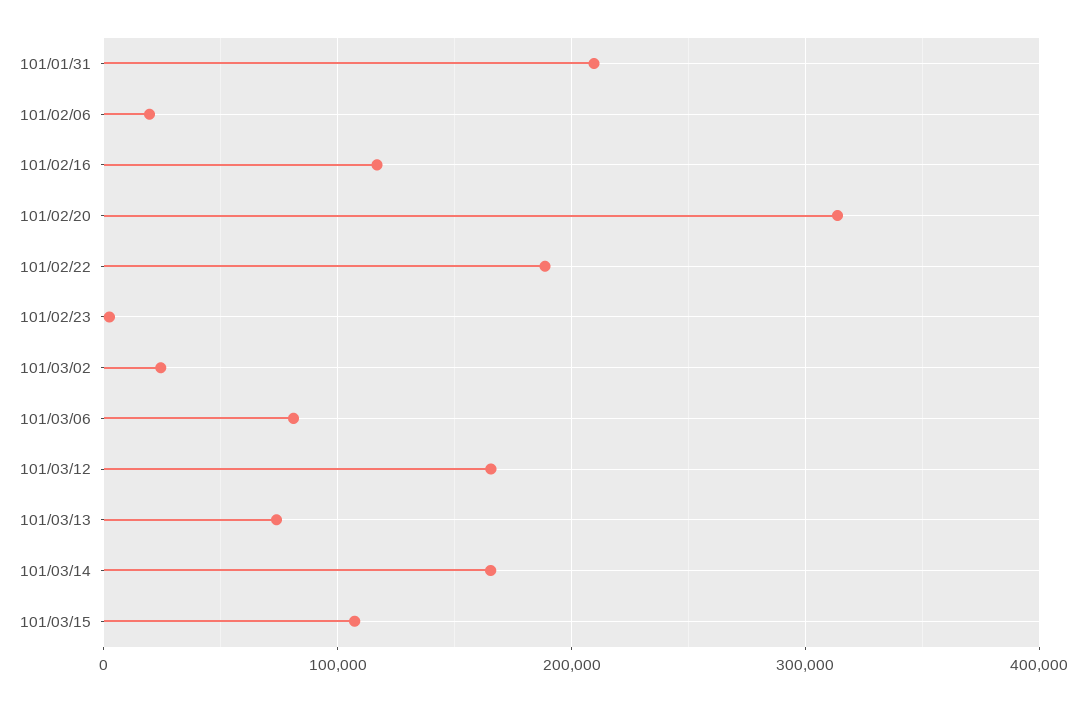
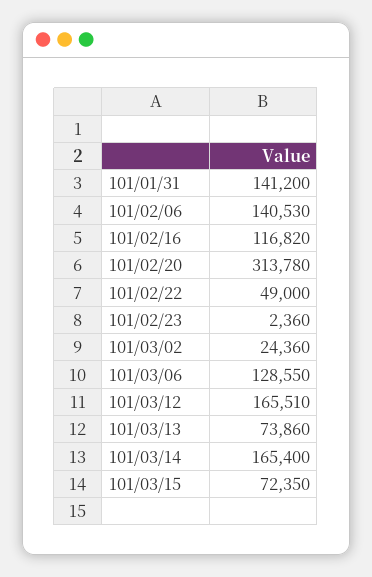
101/01/31: 210000 -> 141200
101/02/06: 20000 -> 140530
101/02/22: 190000 -> 49000
101/03/06: 80000 -> 128550
101/03/15: 110000 -> 72350

